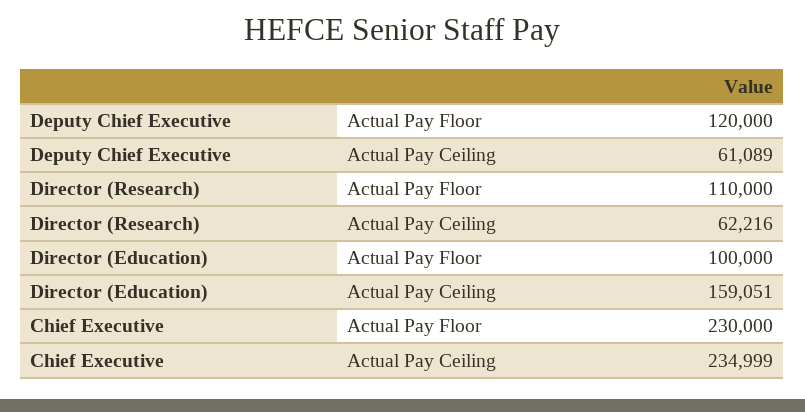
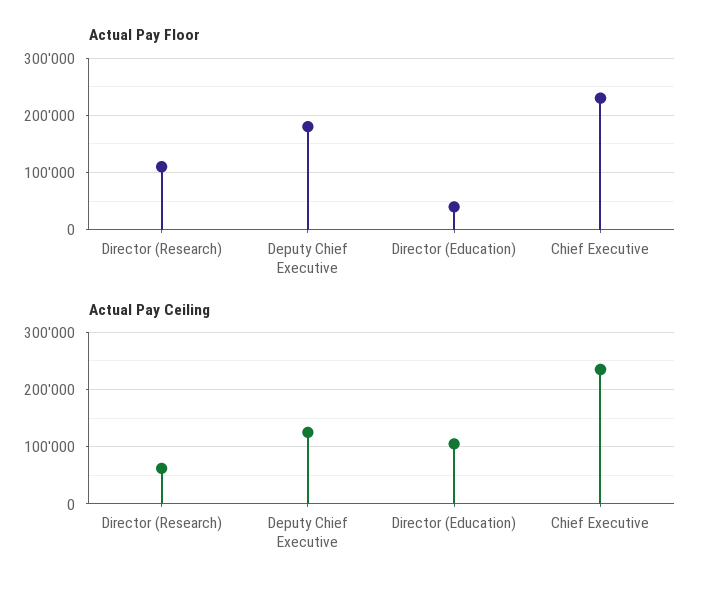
Actual Pay Floor, Deputy Chief Executive: 120000 -> 180000
Actual Pay Ceiling, Deputy Chief Executive: 61089 -> 120000
Actual Pay Floor, Director (Education): 100000 -> 40000
Actual Pay Ceiling, Director (Education): 159051 -> 100000

